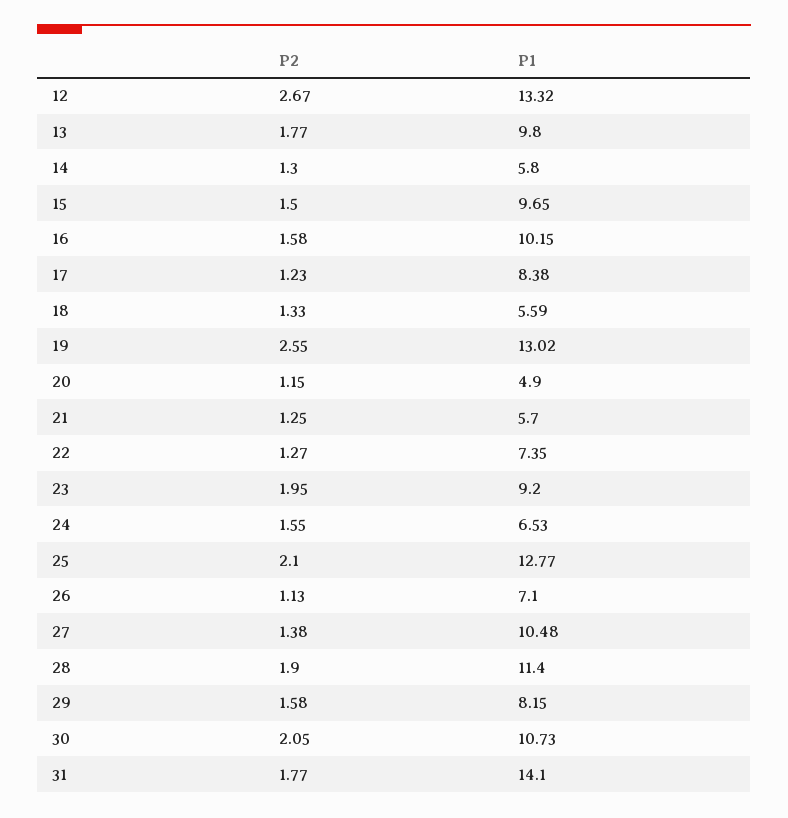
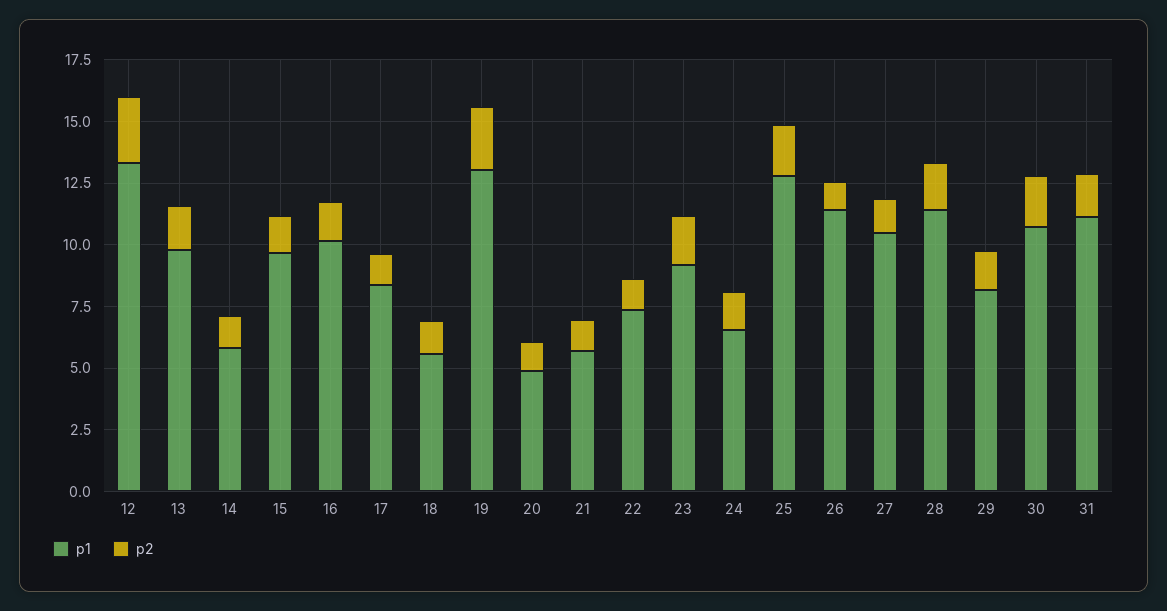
P1, 26: 7.1 -> 11.5
P1, 31: 14.1 -> 11

